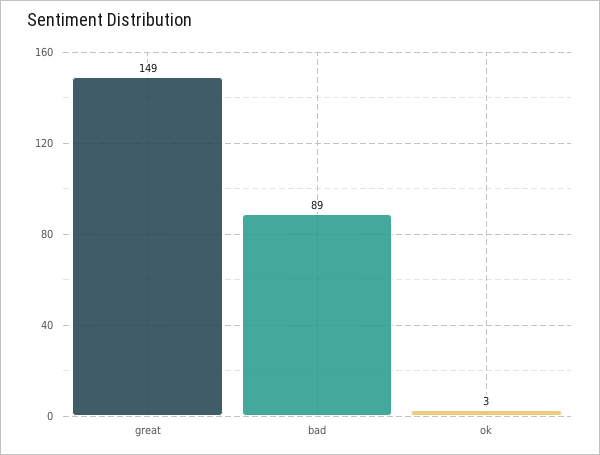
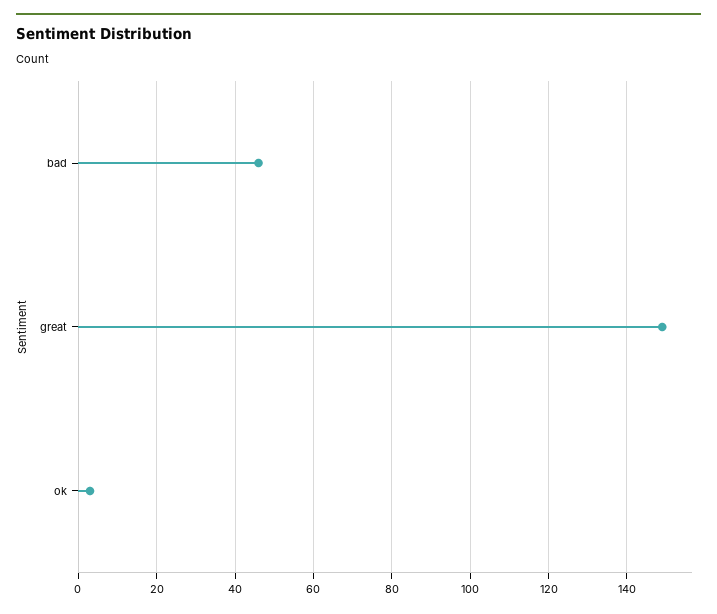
bad: 89 -> 45

